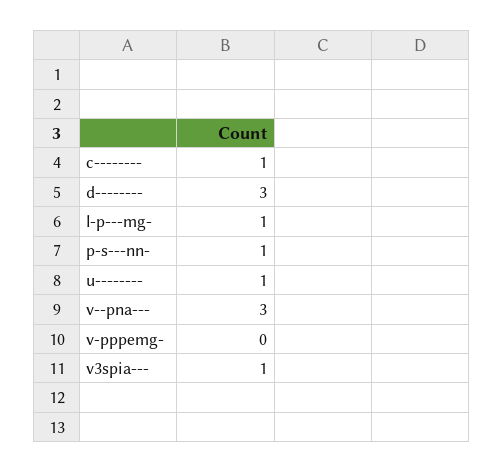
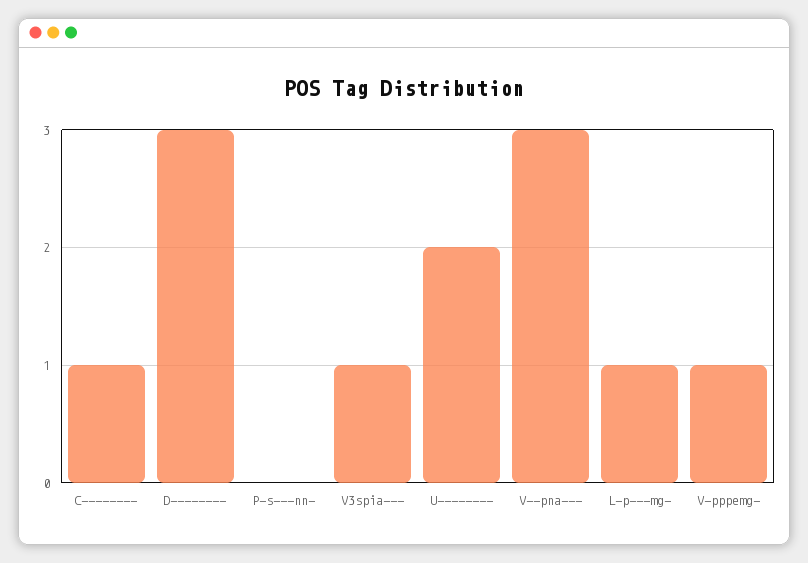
p-s---nn-: 1 -> 0
u--------: 1 -> 2
v-pppemg-: 0 -> 1

